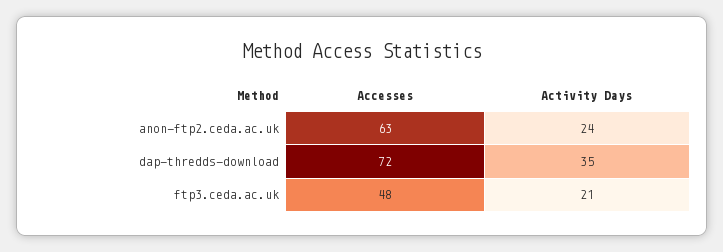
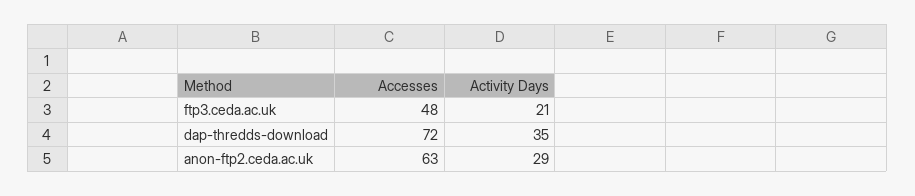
Activity Days, anon-ftp2.ceda.ac.uk: 24 -> 29

